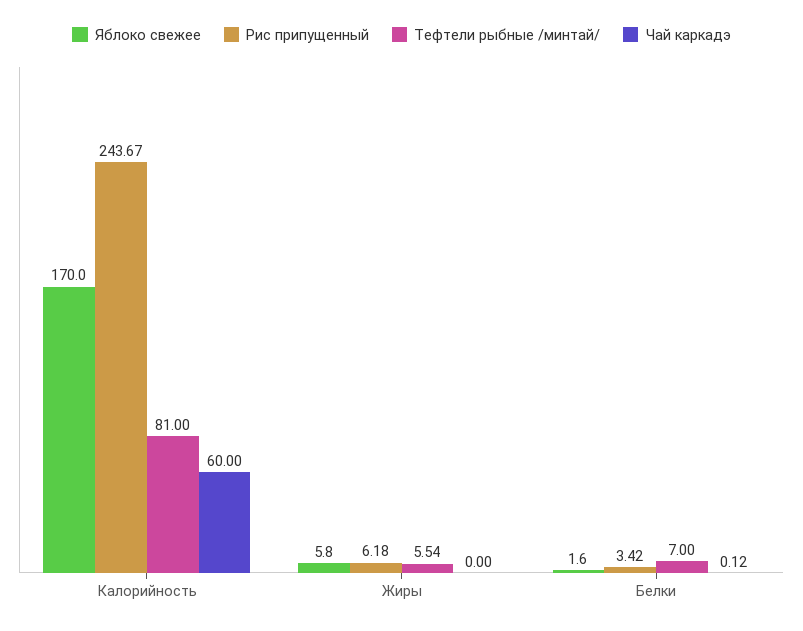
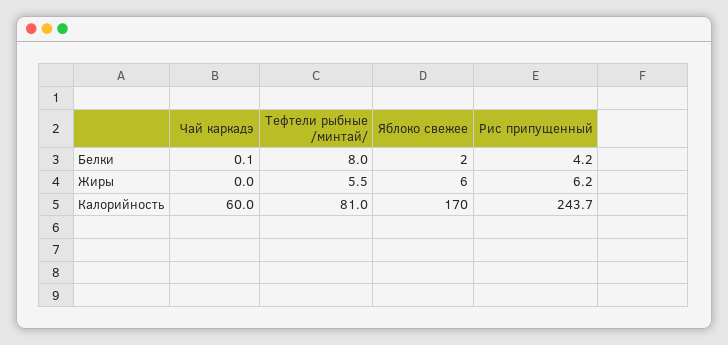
Рис припущенный, Белки: 3.42 -> 4.2
Тефтели рыбные /минтай/, Белки: 7 -> 8

